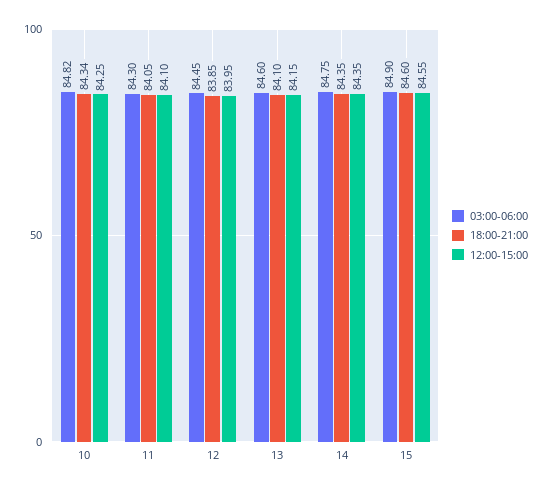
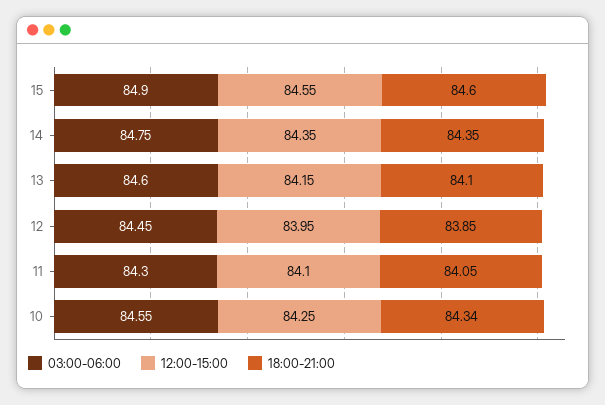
03:00-06:00, 10: 84.82 -> 84.55

